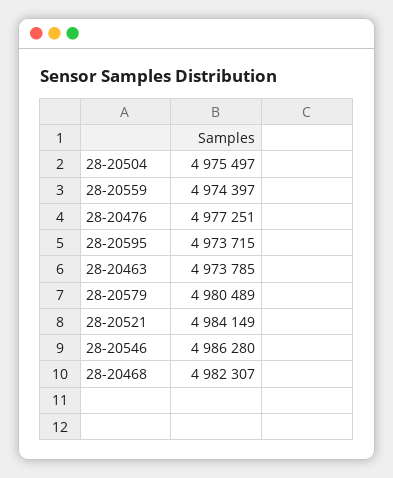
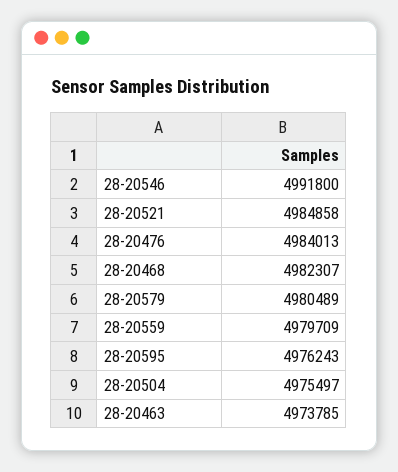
28-20559: 4974397 -> 4979709
28-20476: 4977251 -> 4984013
28-20595: 4973715 -> 4976243
28-20521: 4984149 -> 4984858
28-20546: 4986280 -> 4991800

